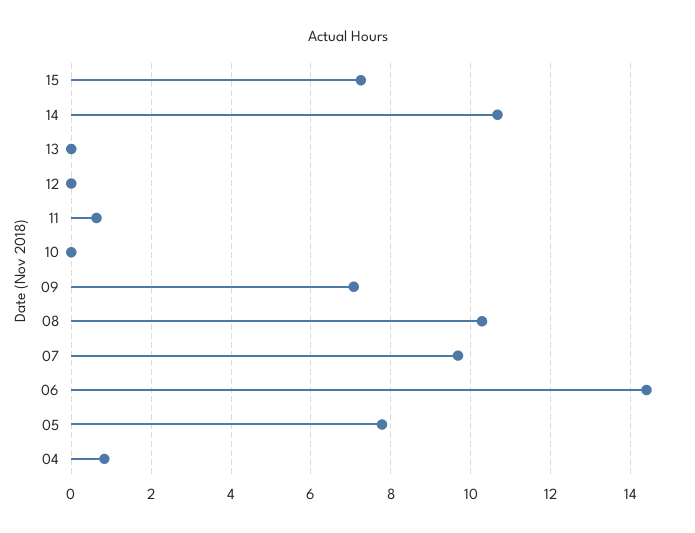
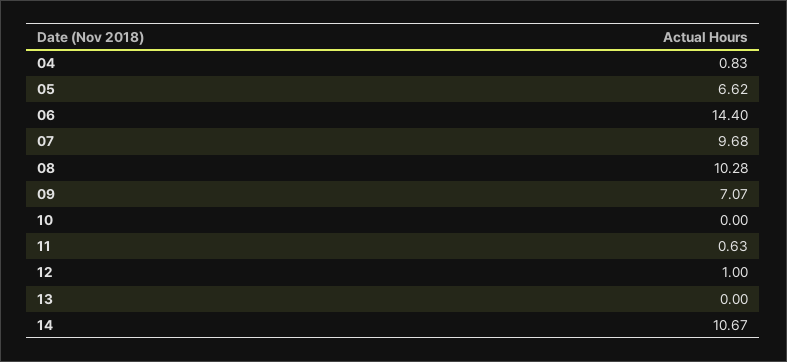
15: 7.2 -> none
12: 0 -> 1
05: 7.8 -> 6.62

